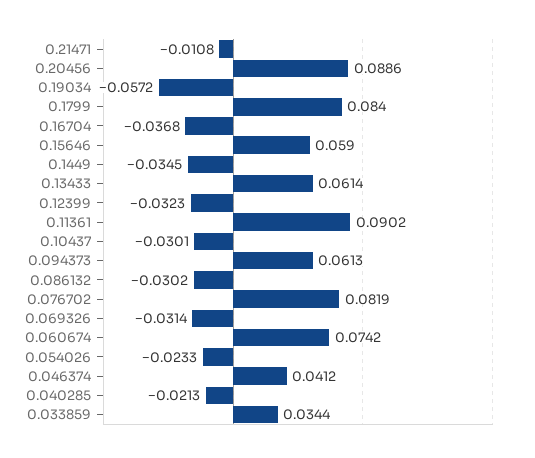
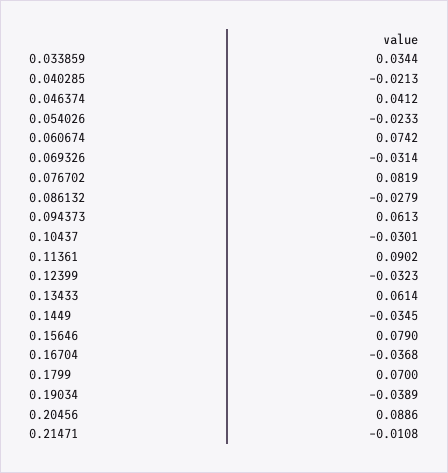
0.19034: -0.0572 -> -0.0389
0.1799: 0.084 -> 0.07
0.15646: 0.059 -> 0.079
0.086132: -0.0302 -> -0.0279

